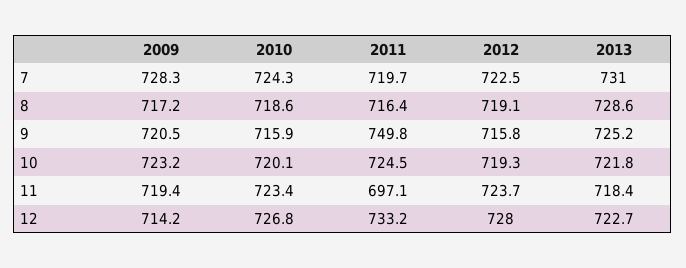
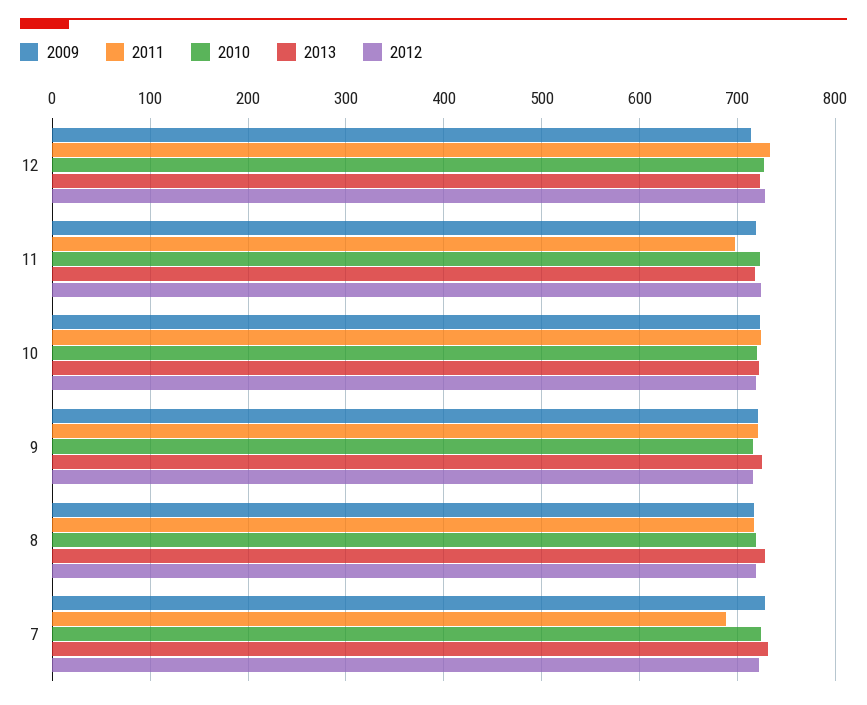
2011, 7: 719.7 -> 690
2011, 9: 749.8 -> 720

